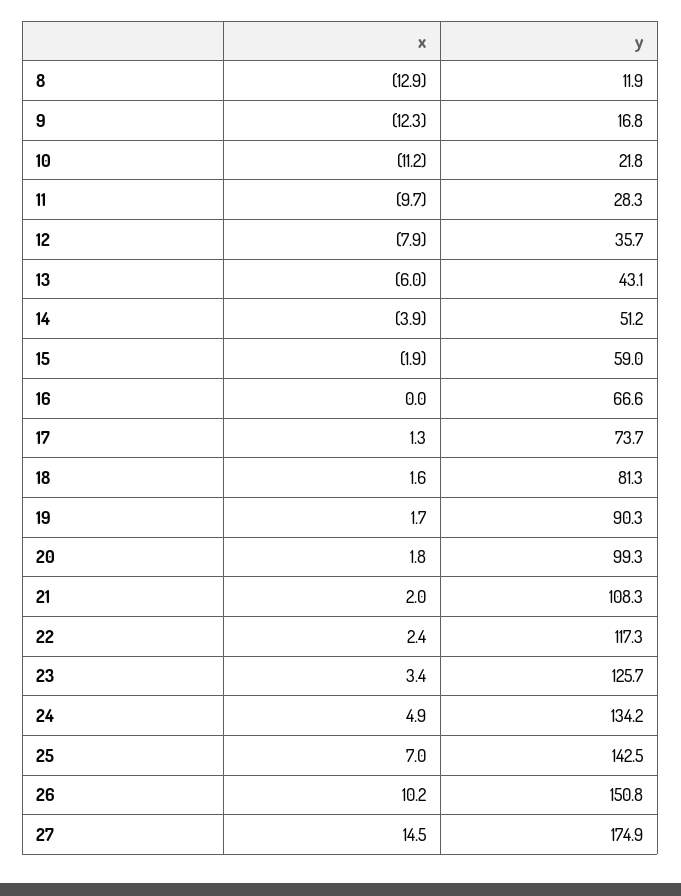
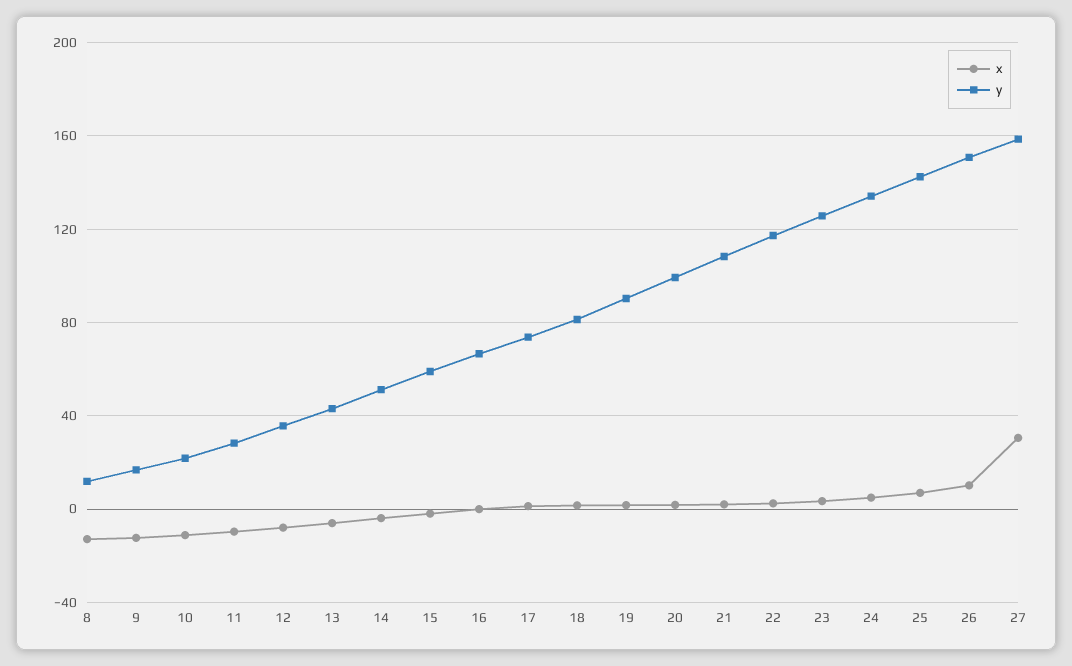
x, 27: 14.5 -> 30
y, 27: 174.9 -> 160

